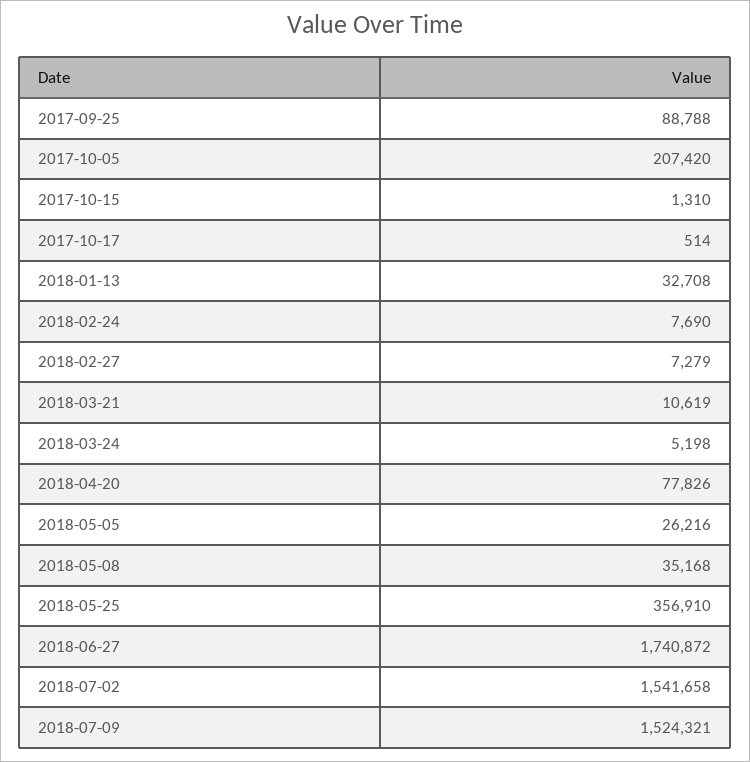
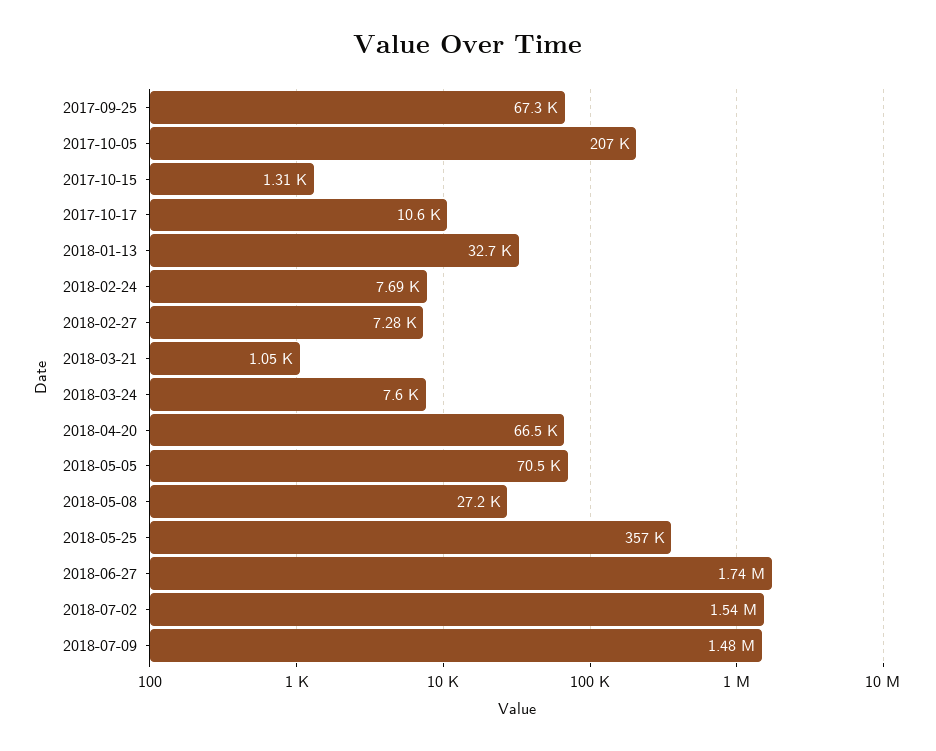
2017-09-25: 88788 -> 67300
2017-10-17: 514 -> 10600
2018-03-21: 10619 -> 1050
2018-03-24: 5198 -> 7600
2018-04-20: 77826 -> 66500
2018-05-05: 26216 -> 70500
2018-05-08: 35168 -> 27200
2018-07-09: 1524321 -> 1480000

